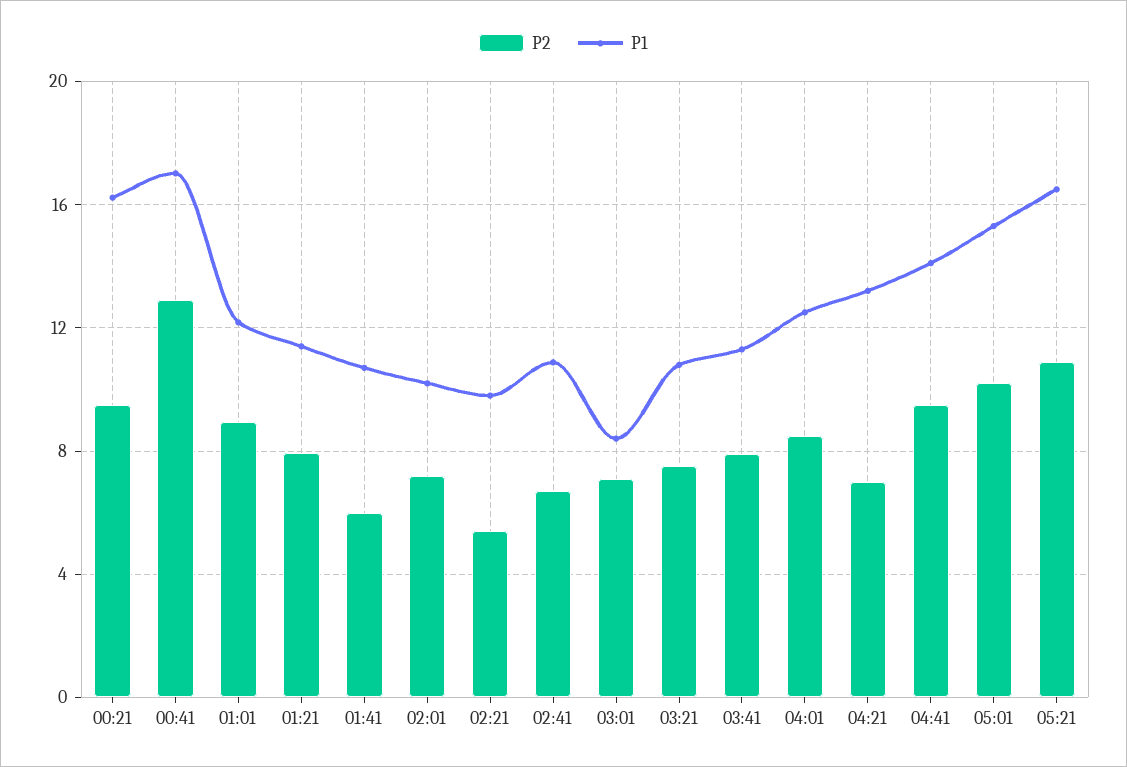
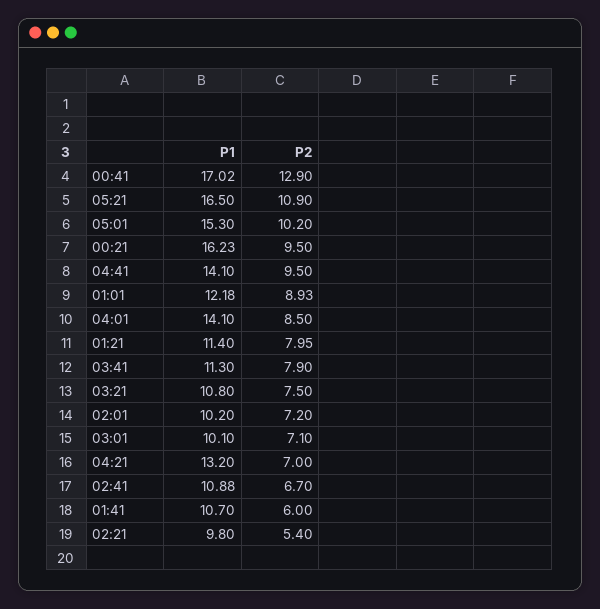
P1, 03:01: 8.5 -> 10.1
P1, 04:01: 12.5 -> 14.1

